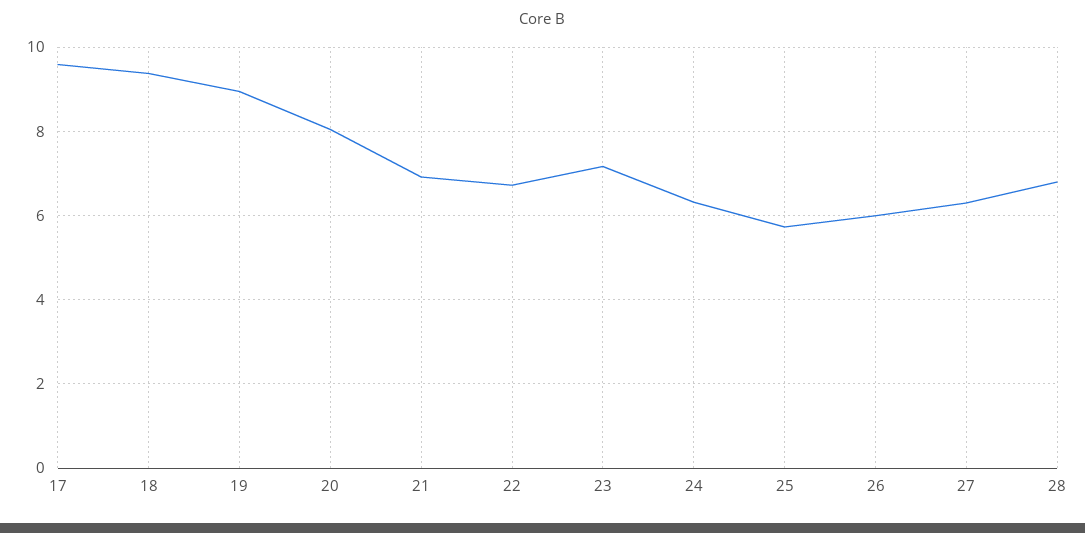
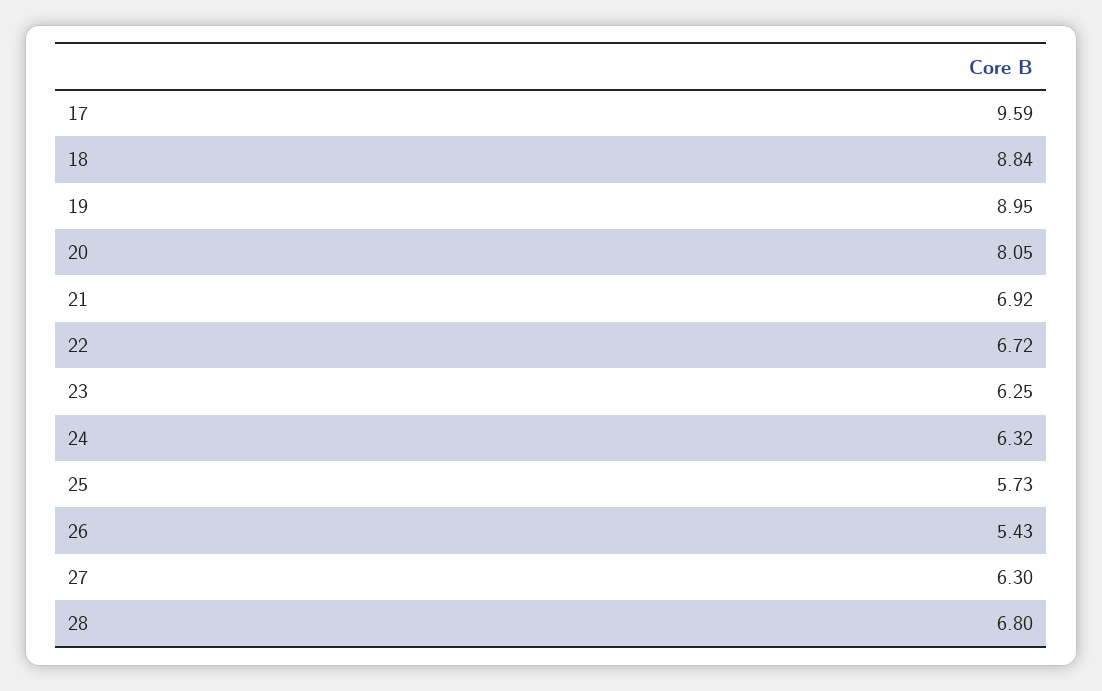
18: 9.4 -> 8.84
23: 7.2 -> 6.25
26: 6 -> 5.43

